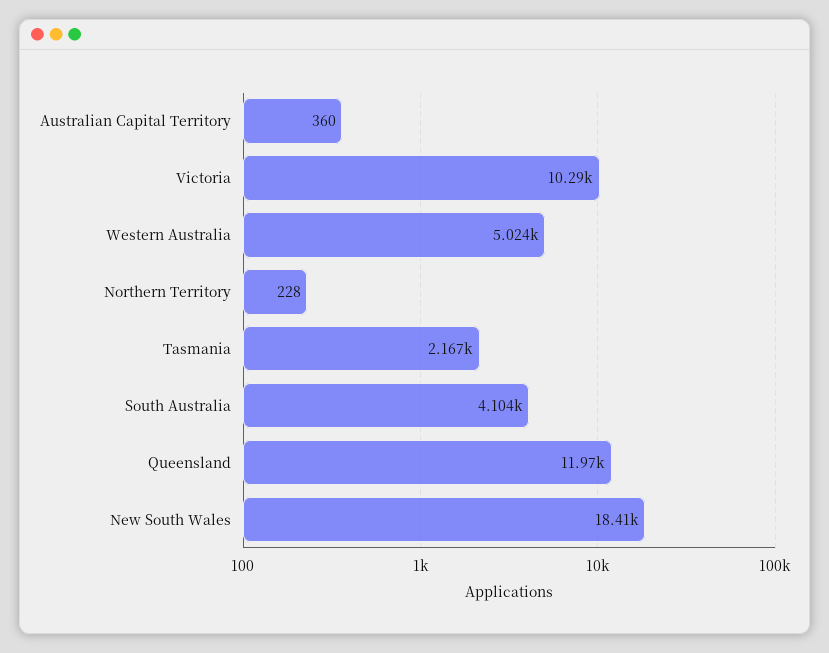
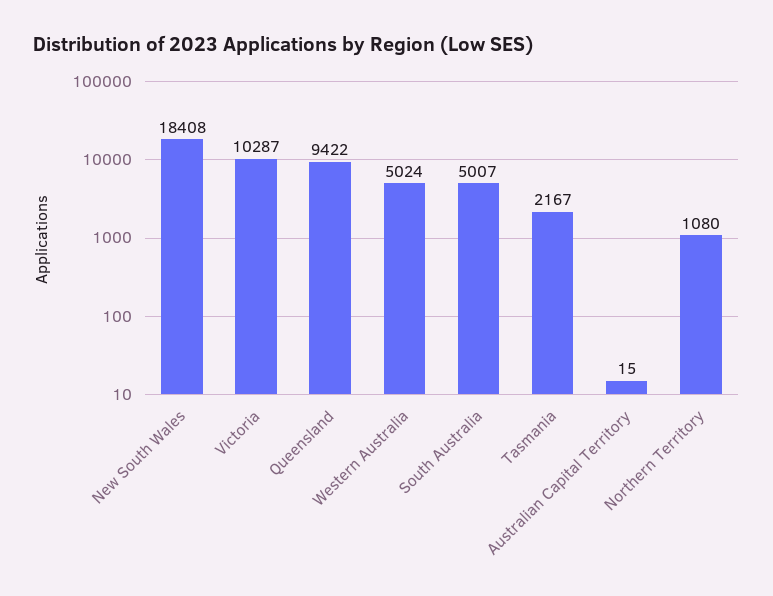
Australian Capital Territory: 360 -> 15
Northern Territory: 228 -> 1080
South Australia: 4104 -> 5007
Queensland: 11970 -> 9422

